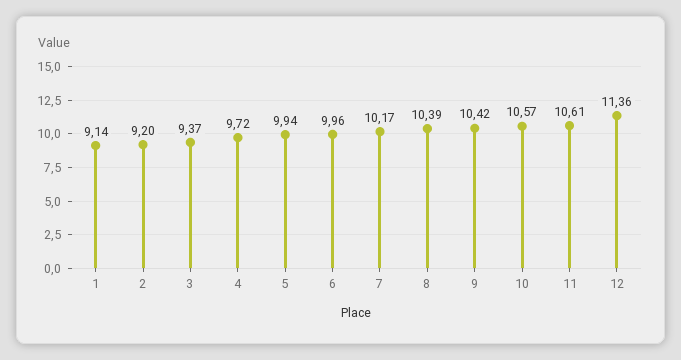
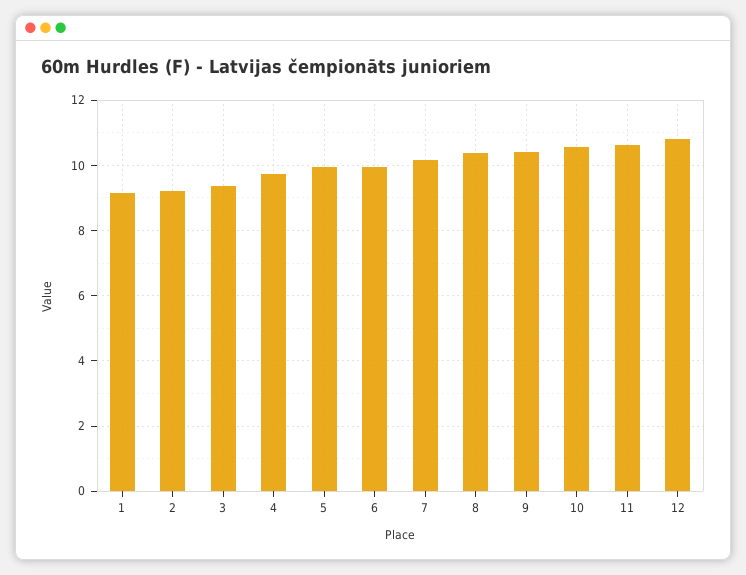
12: 11.36 -> 10.8

